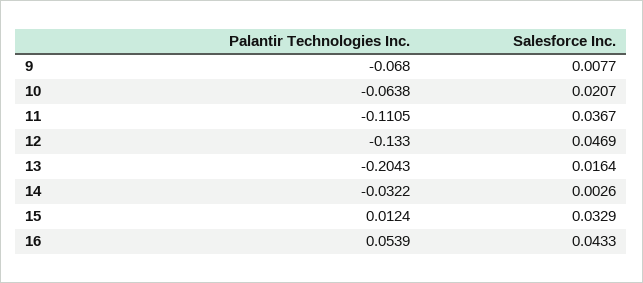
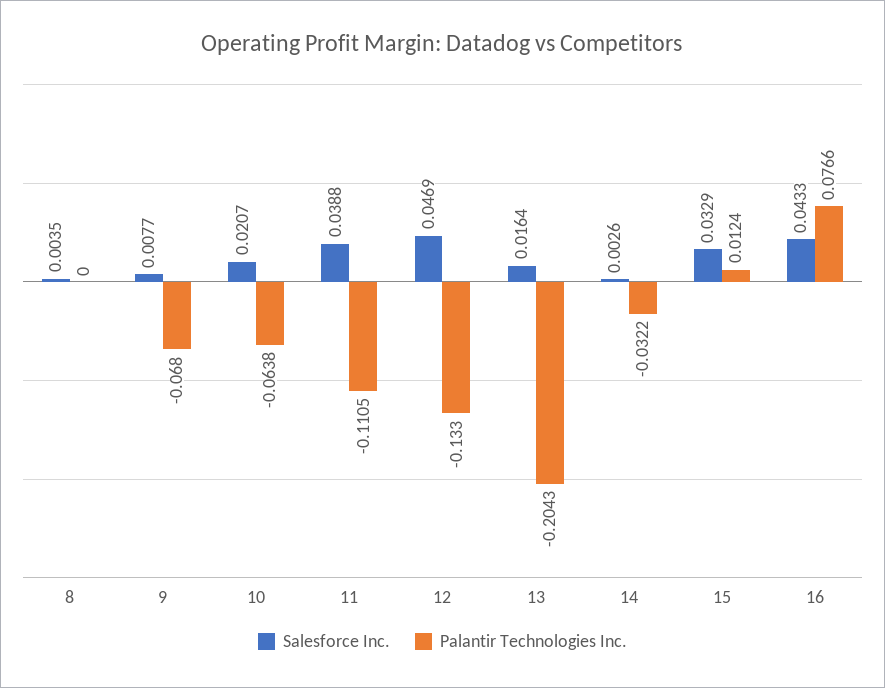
Salesforce Inc., 11: 0.0367 -> 0.0388
Palantir Technologies Inc., 16: 0.0539 -> 0.0766
Salesforce Inc., 8: none -> 0.0035
Palantir Technologies Inc., 8: none -> 0

